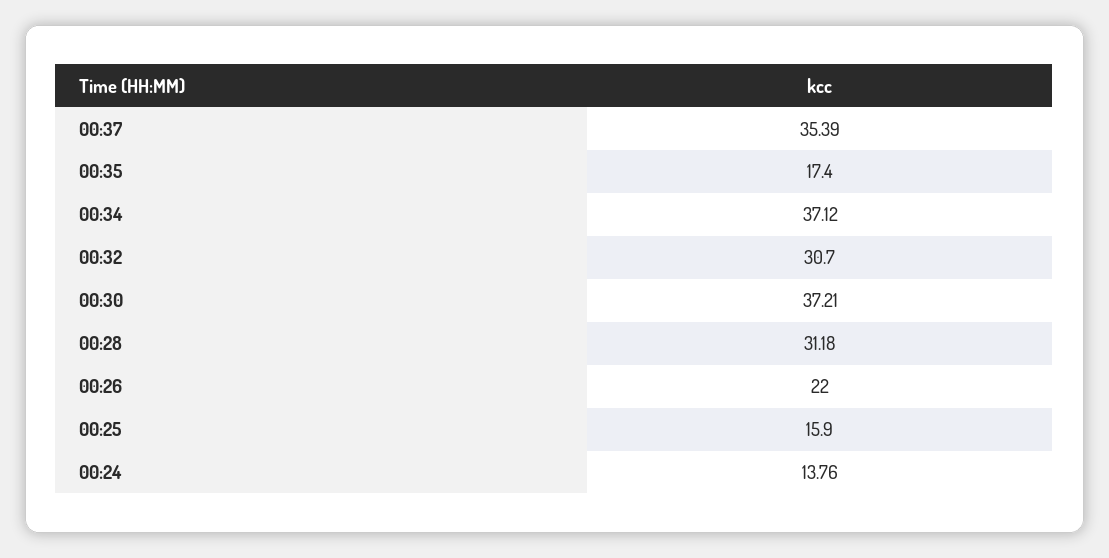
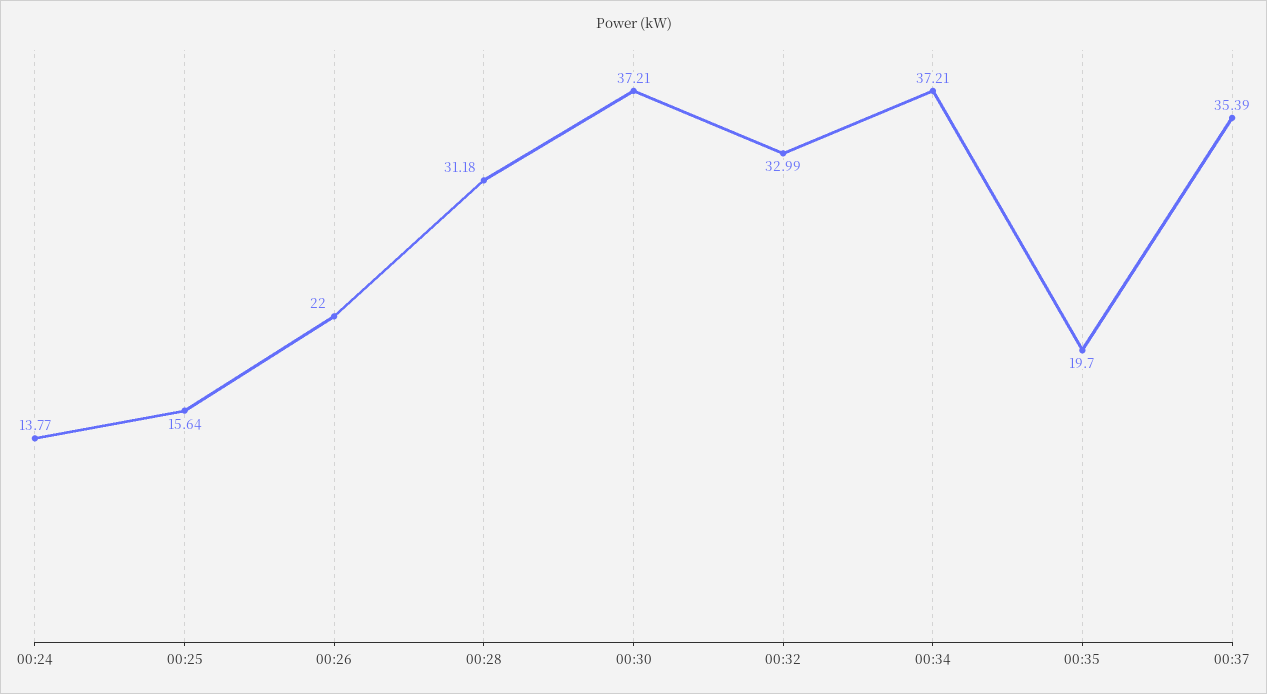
00:35: 17.4 -> 19.7
00:34: 37.12 -> 37.21
00:32: 30.7 -> 32.99
00:25: 15.9 -> 15.64
00:24: 13.76 -> 13.77

